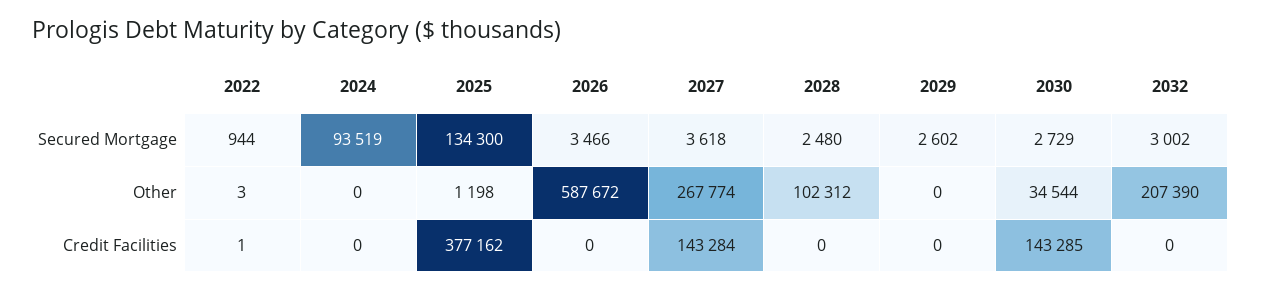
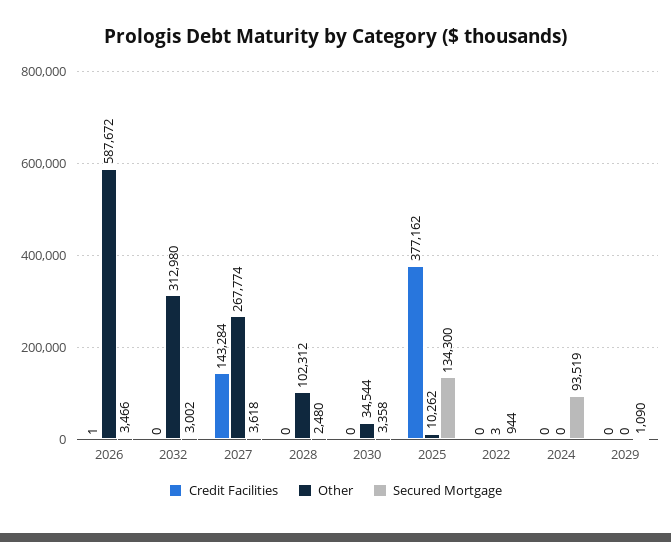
Secured Mortgage, 2029: 2602 -> 1090
Secured Mortgage, 2030: 2729 -> 3358
Other, 2025: 1198 -> 10262
Other, 2032: 207390 -> 312980
Credit Facilities, 2022: 1 -> 0
Credit Facilities, 2026: 0 -> 1
Credit Facilities, 2030: 143285 -> 0

